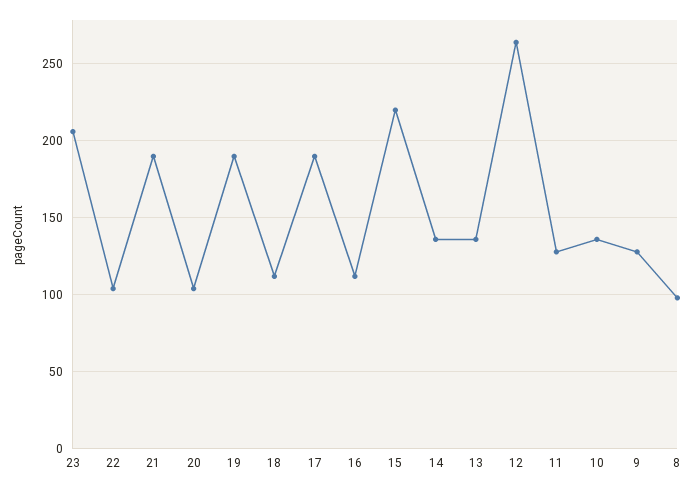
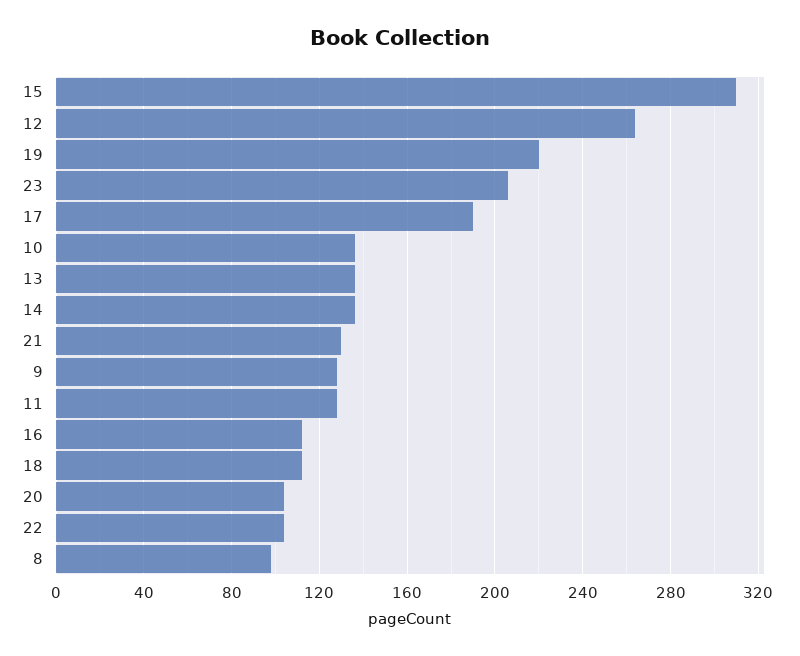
21: 190 -> 130
19: 190 -> 220
15: 220 -> 310

